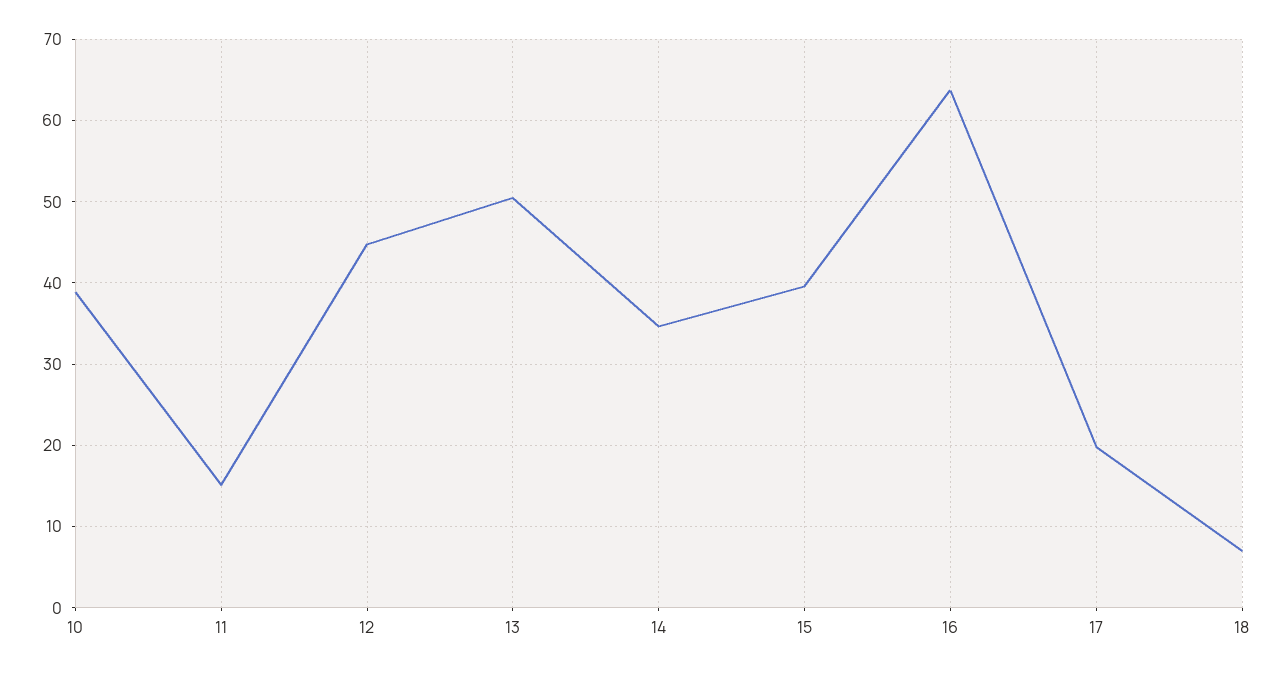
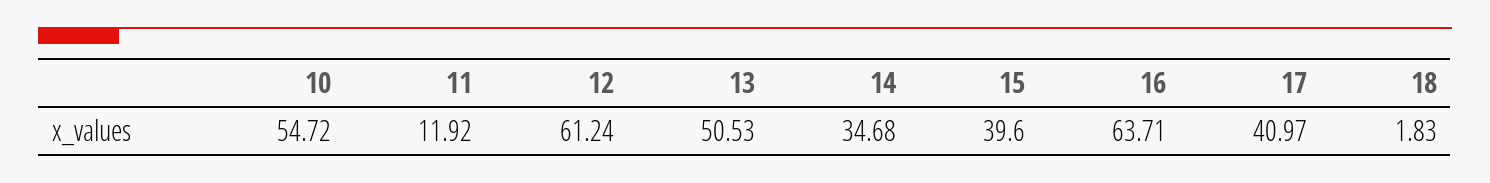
10: 39 -> 54.72
11: 15 -> 11.92
12: 45 -> 61.24
17: 20 -> 40.97
18: 7 -> 1.83

